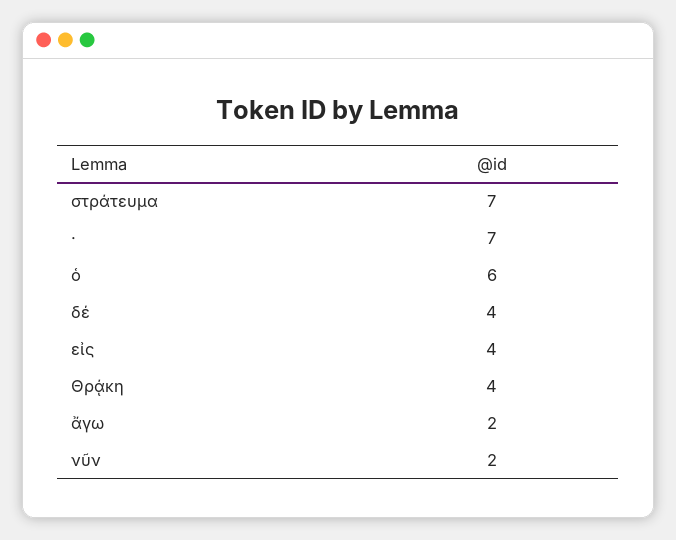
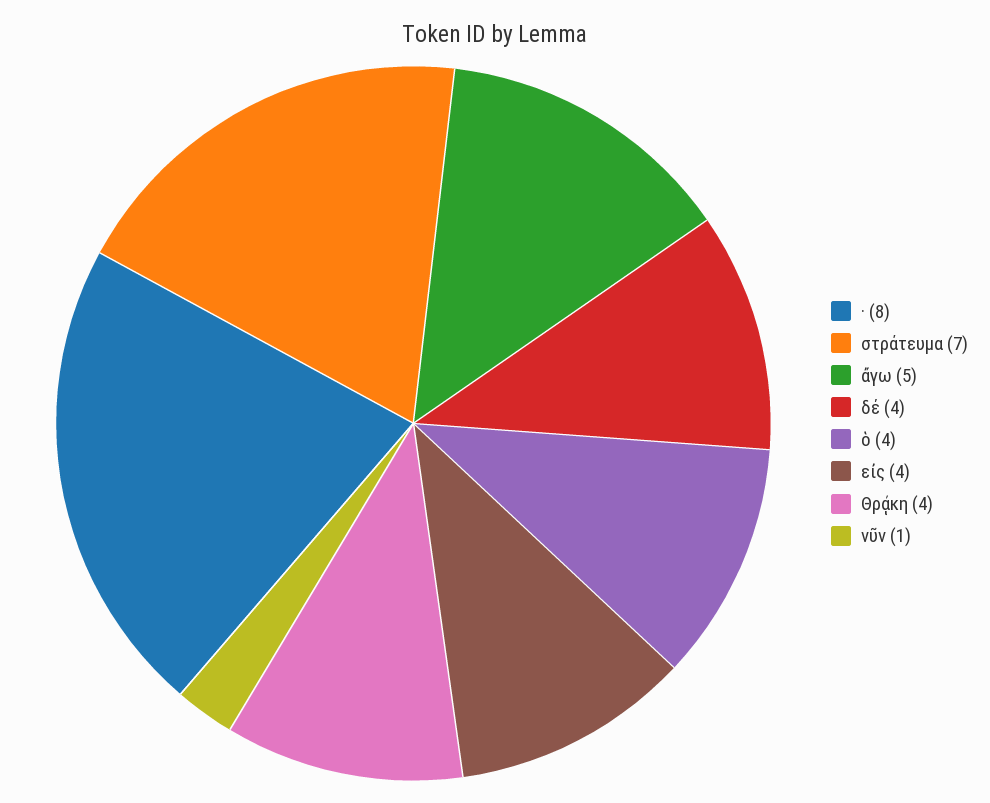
·: 7 -> 8
ὁ: 6 -> 4
ἄγω: 2 -> 5
νῦν: 2 -> 1

